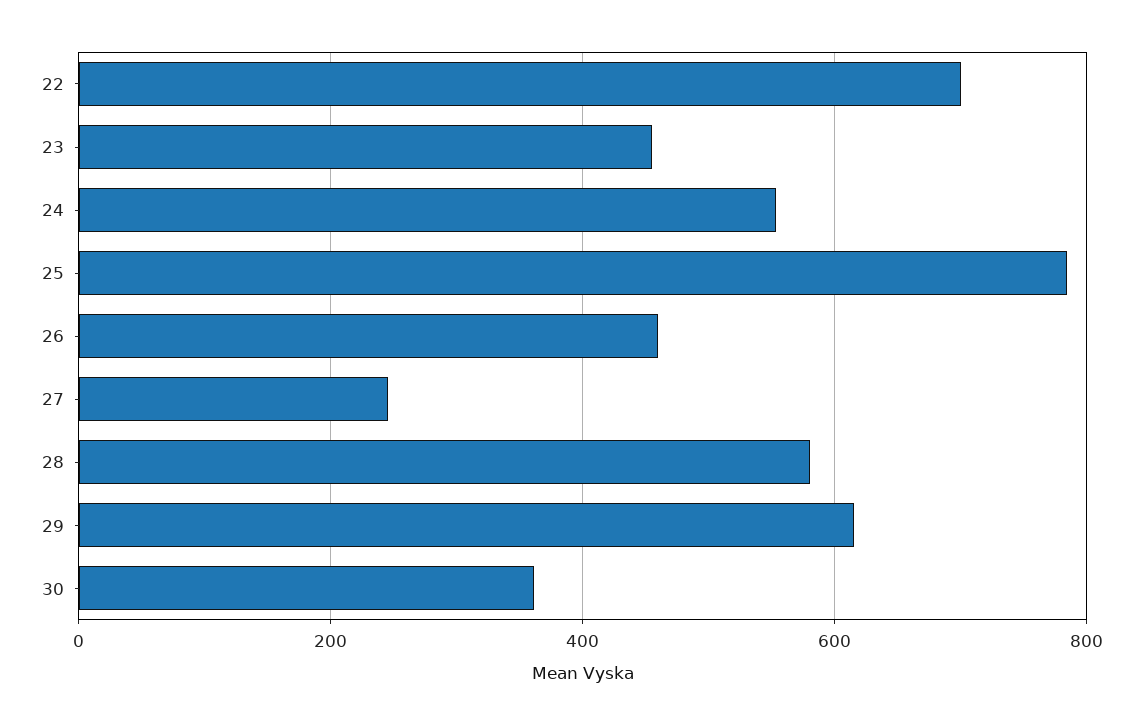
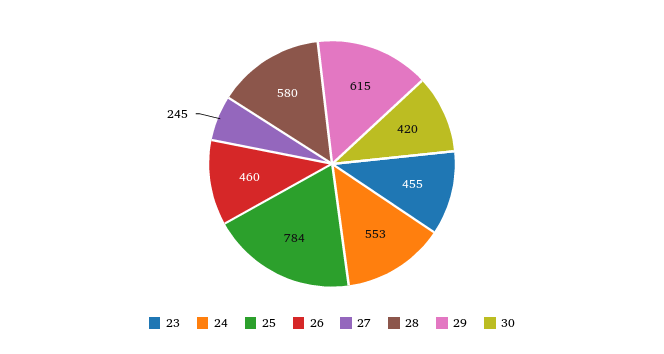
22: 700 -> none
30: 360 -> 420

